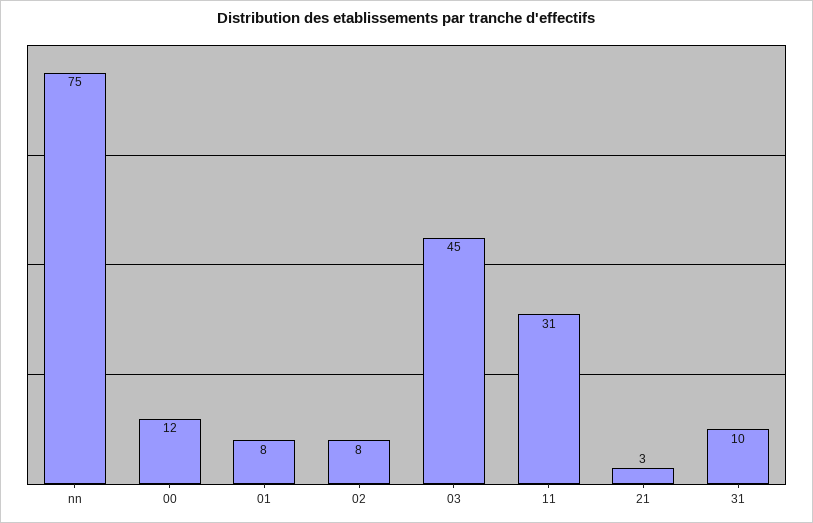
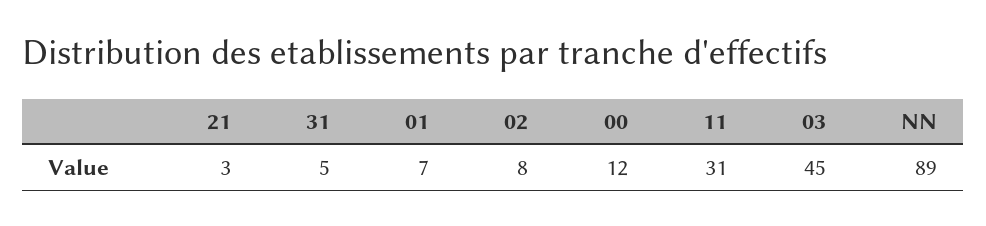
nn: 75 -> 89
01: 8 -> 7
31: 10 -> 5

